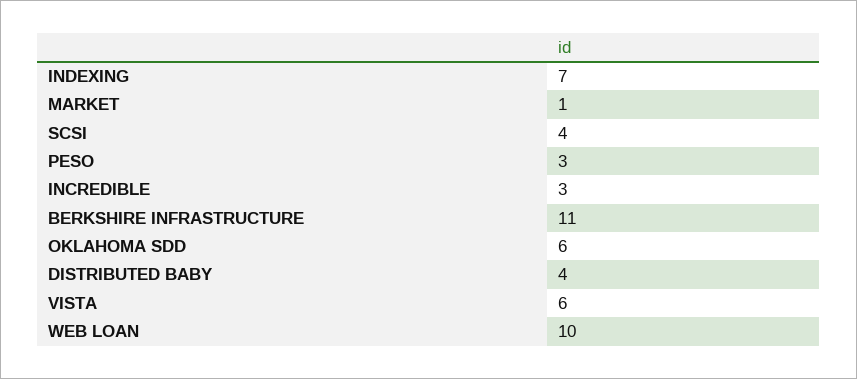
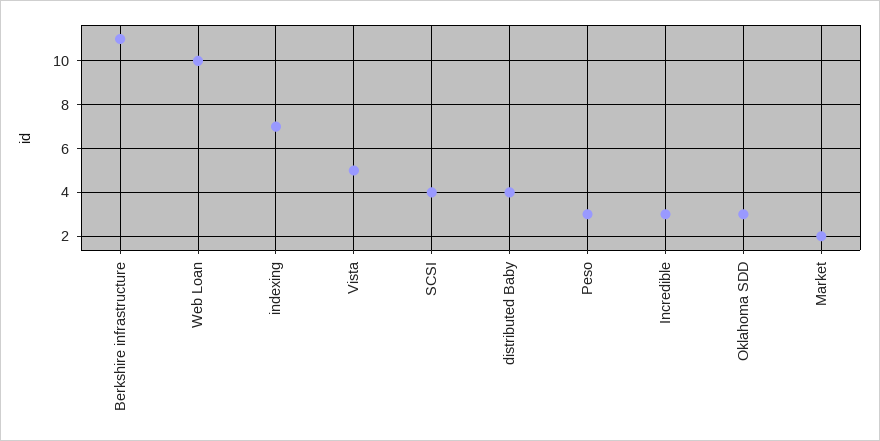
MARKET: 1 -> 2
OKLAHOMA SDD: 6 -> 3
VISTA: 6 -> 5

